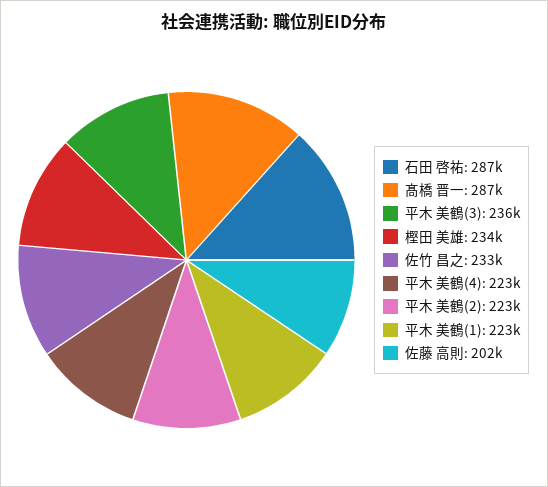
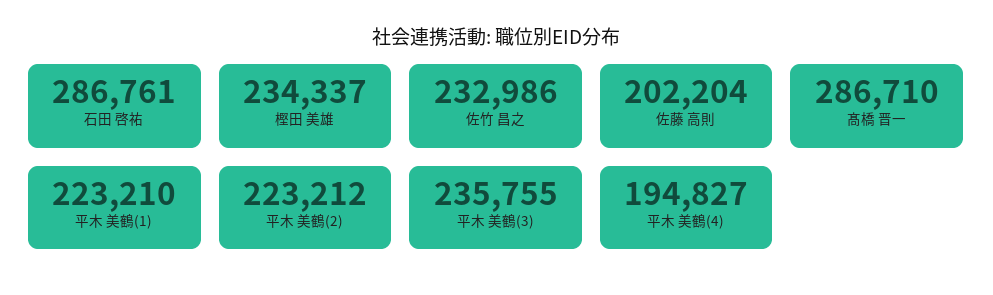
平木 美鶴(4): 223000 -> 194827

